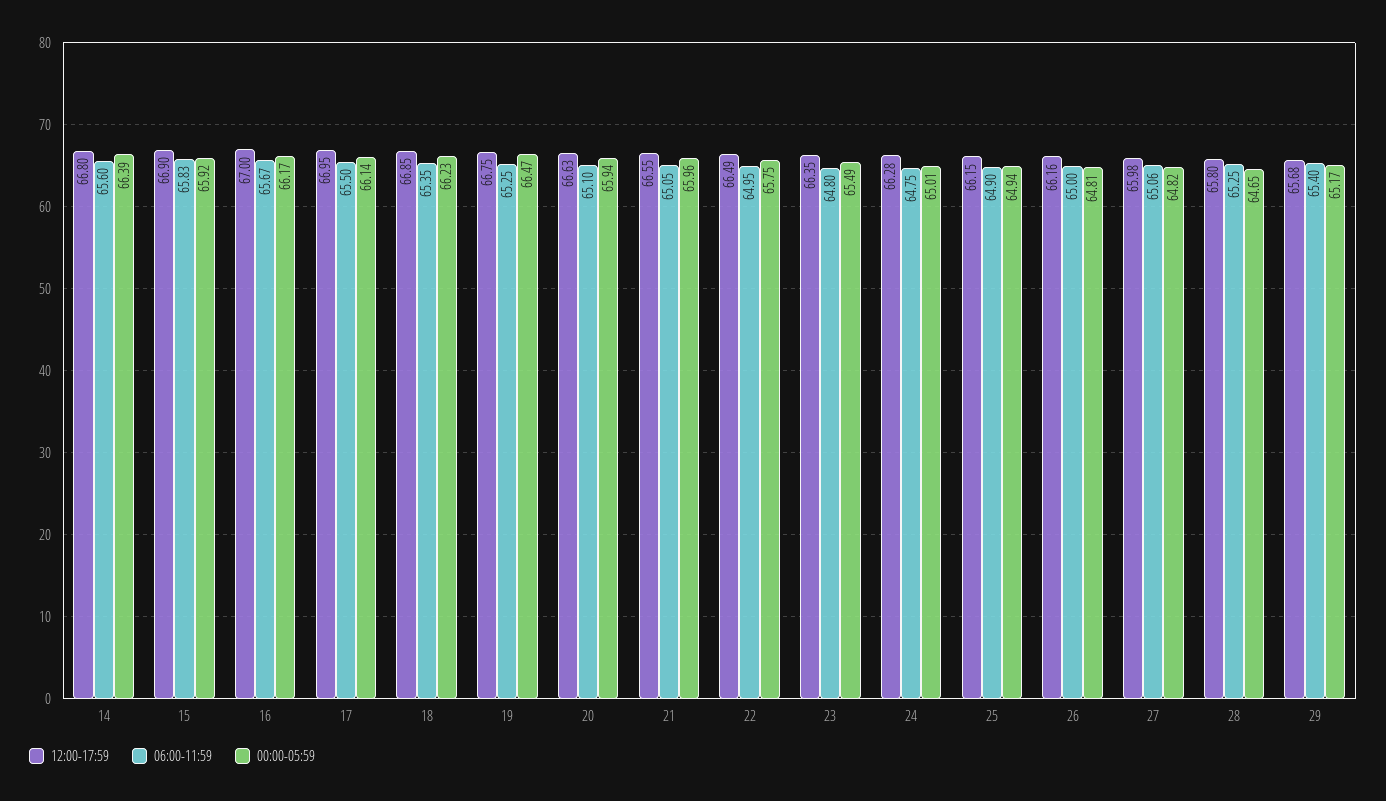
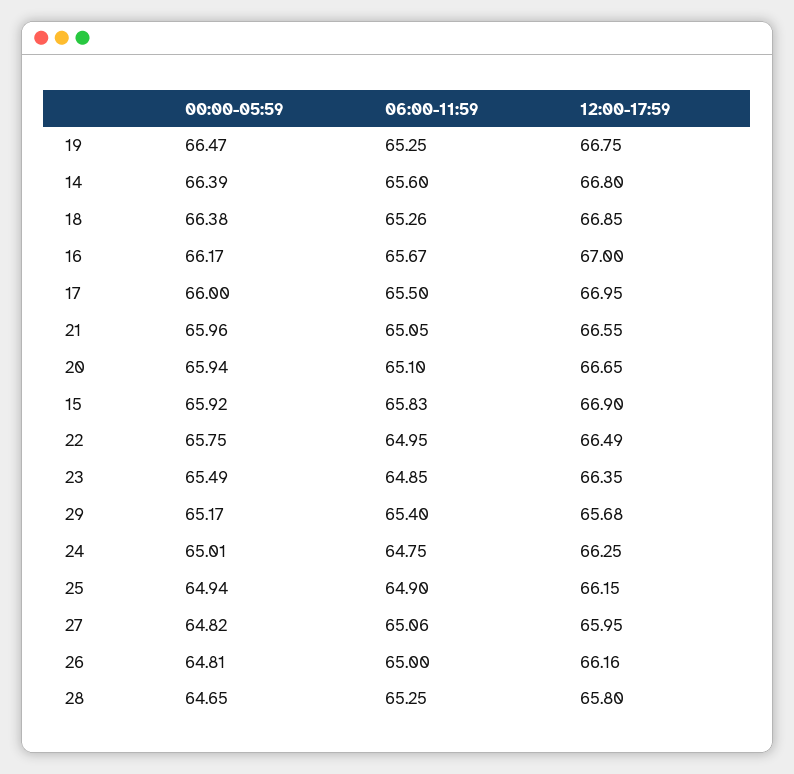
00:00-05:59, 17: 66.14 -> 66
06:00-11:59, 18: 65.35 -> 65.26
00:00-05:59, 18: 66.23 -> 66.38
12:00-17:59, 20: 66.63 -> 66.65
06:00-11:59, 23: 64.8 -> 64.85
12:00-17:59, 24: 66.28 -> 66.25
12:00-17:59, 27: 65.98 -> 65.95

